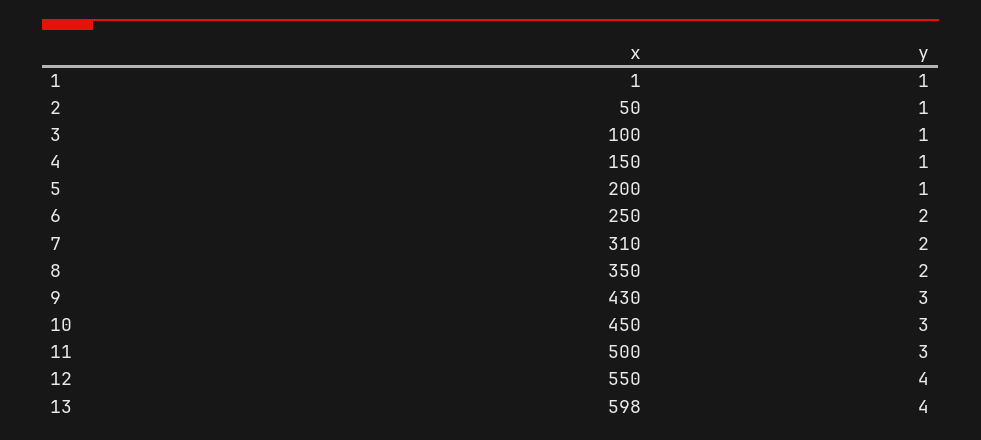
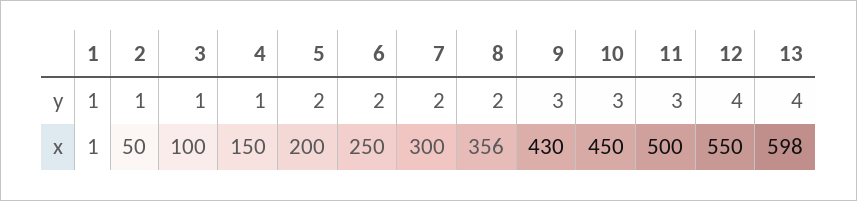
y, 5: 1 -> 2
x, 7: 310 -> 300
x, 8: 350 -> 356

